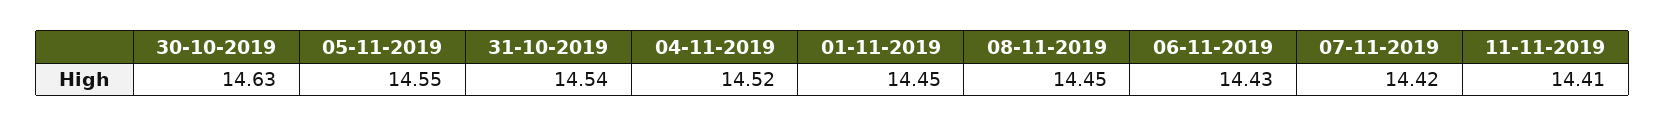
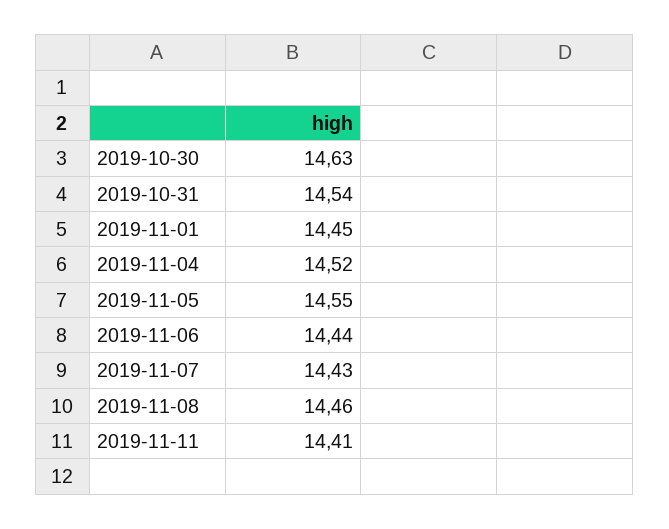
08-11-2019: 14.45 -> 14.46
06-11-2019: 14.43 -> 14.44
07-11-2019: 14.42 -> 14.43

